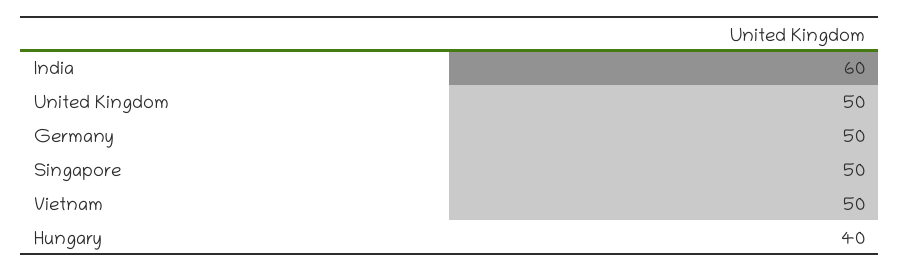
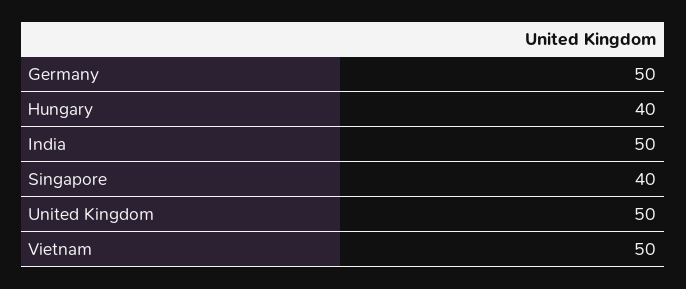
India: 60 -> 50
Singapore: 50 -> 40

